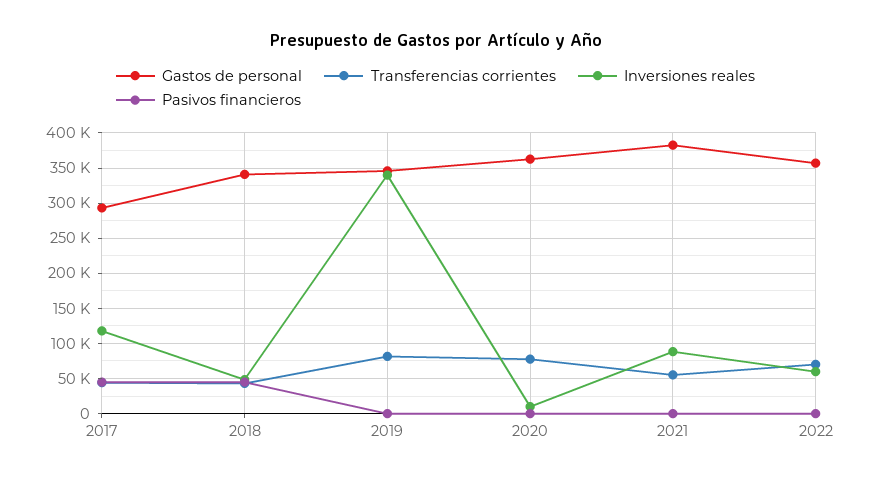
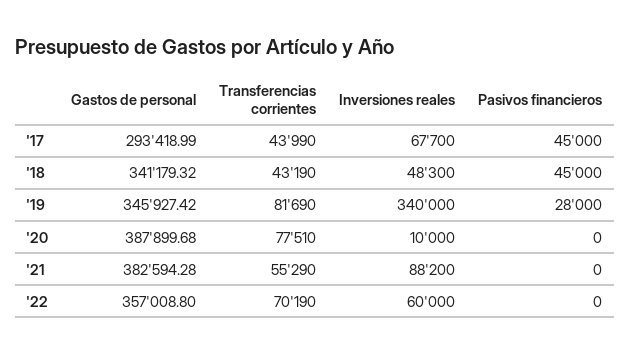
Inversiones reales, 2017: 120000 -> 67700
Pasivos financieros, 2019: 0 -> 28000
Gastos de personal, 2020: 360000 -> 387899.68

